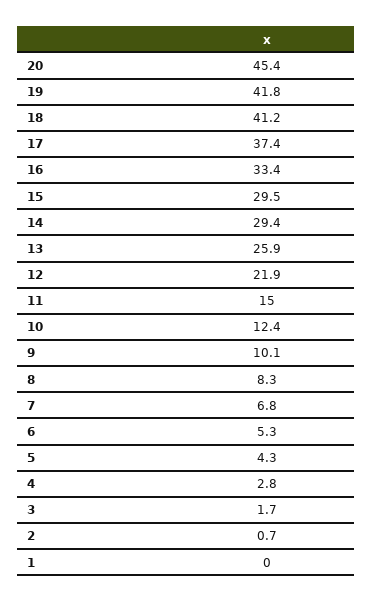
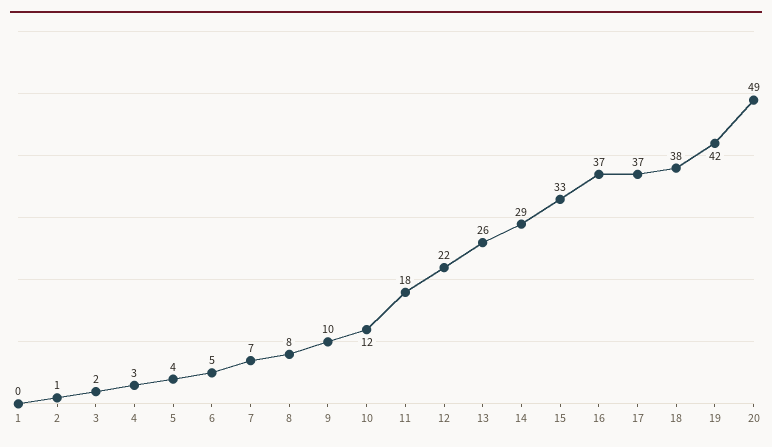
20: 45.4 -> 49
18: 41.2 -> 38
16: 33.4 -> 37
15: 29.5 -> 33
11: 15 -> 18

